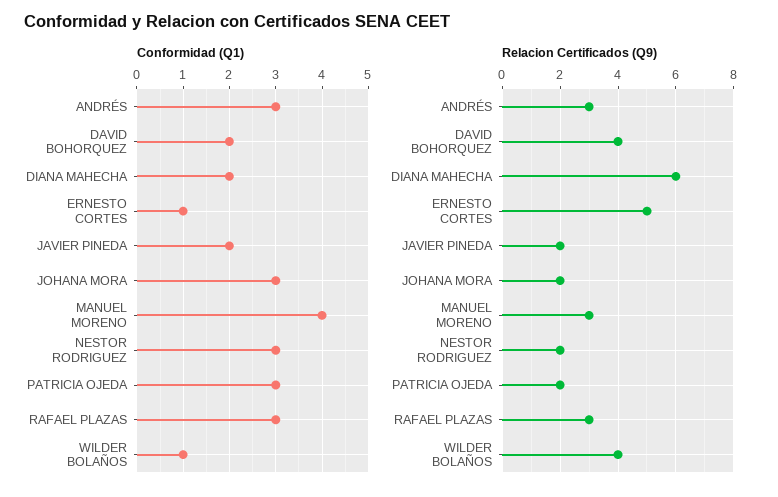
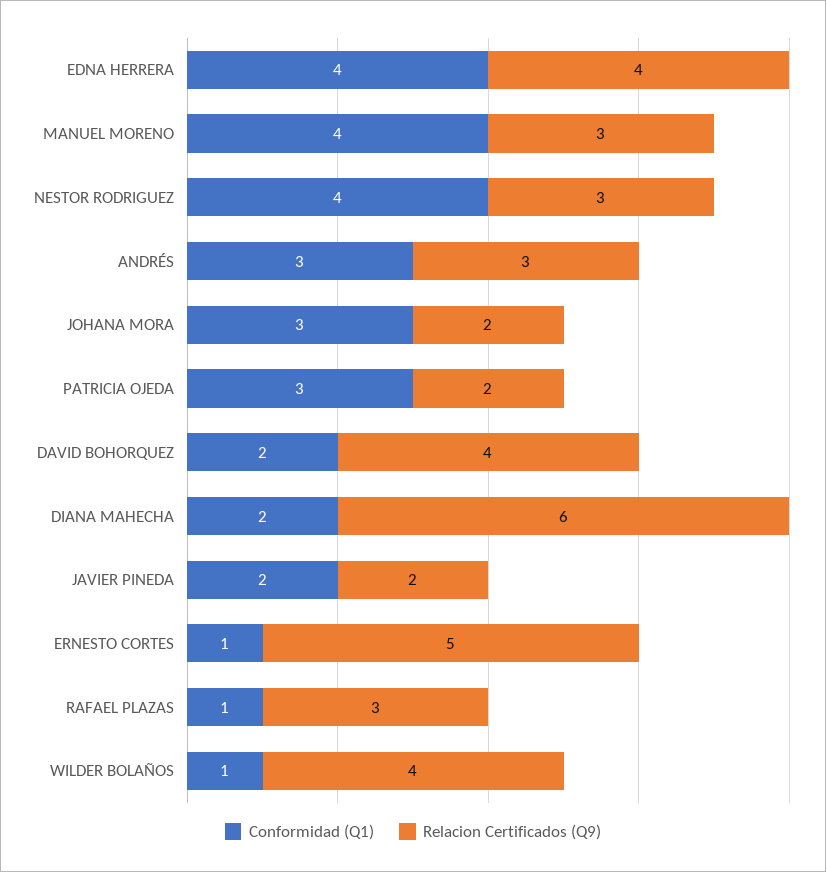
Conformidad (Q1), NESTOR RODRIGUEZ: 3 -> 4
Conformidad (Q1), RAFAEL PLAZAS: 3 -> 1
Relacion Certificados (Q9), NESTOR RODRIGUEZ: 2 -> 3
Conformidad (Q1), EDNA HERRERA: none -> 4
Relacion Certificados (Q9), EDNA HERRERA: none -> 4

